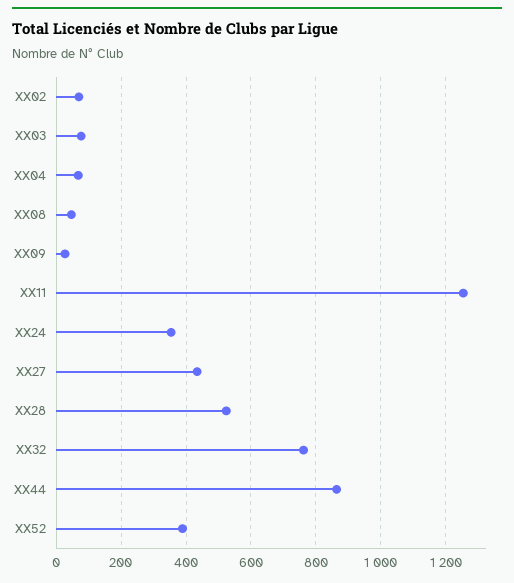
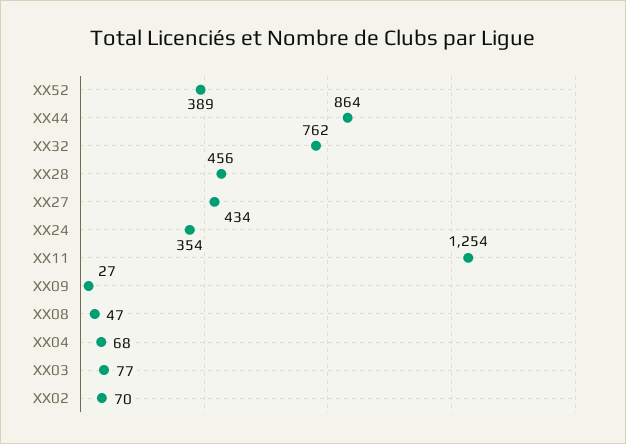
XX28: 520 -> 456

